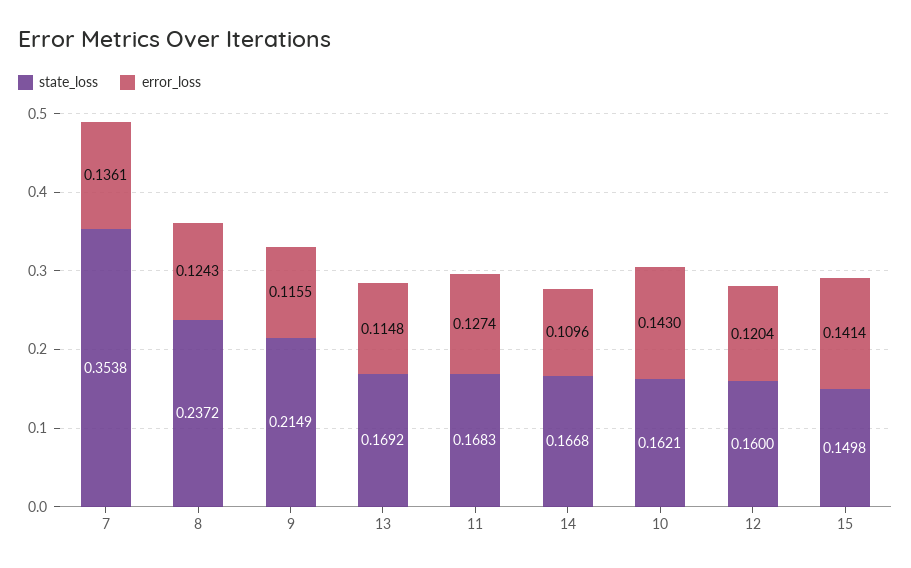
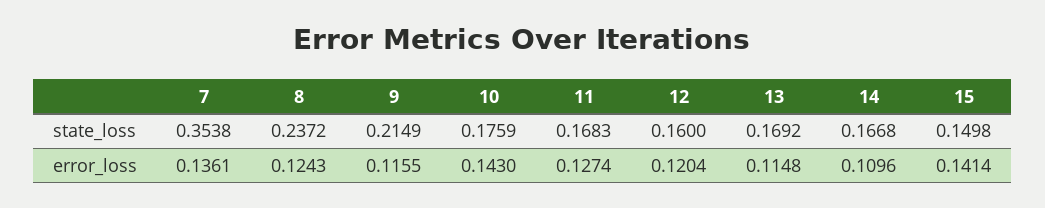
state_loss, 10: 0.1621 -> 0.1759

